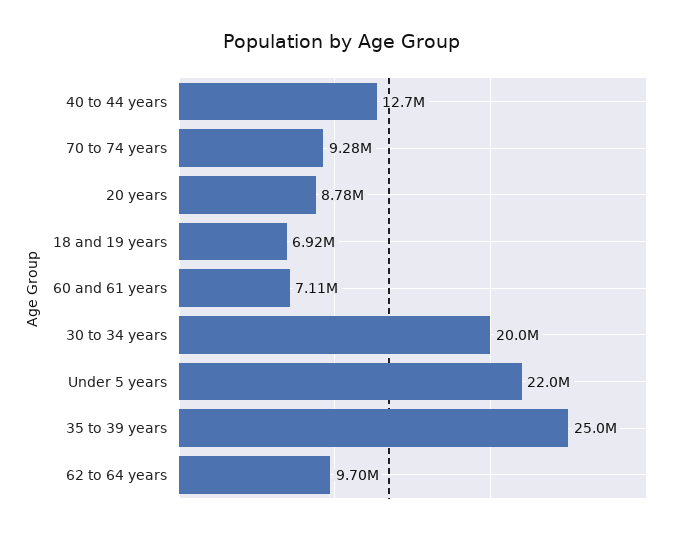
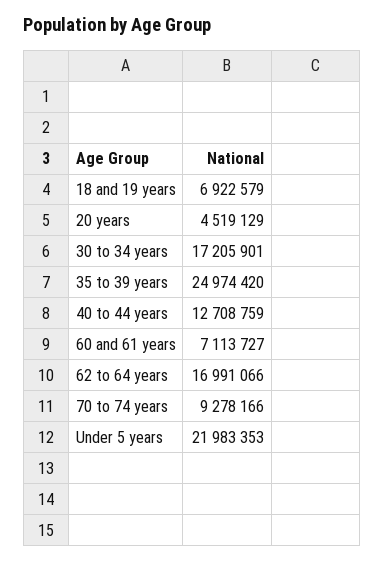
20 years: 8780000 -> 4519129
30 to 34 years: 20000000 -> 17205901
62 to 64 years: 9700000 -> 16991066

